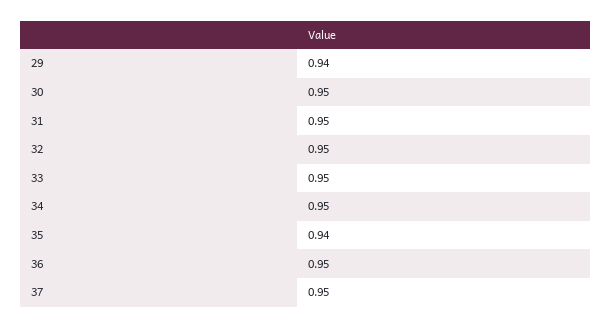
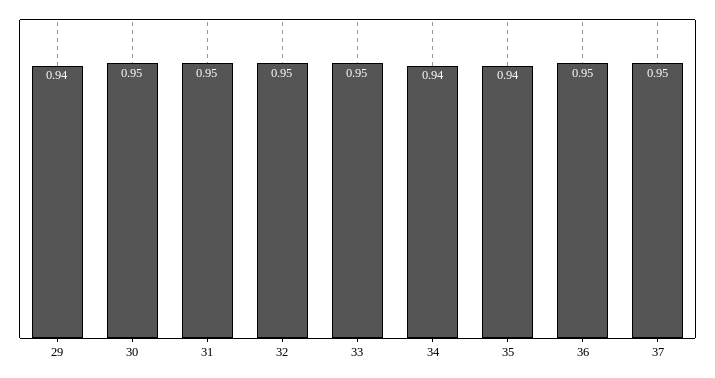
34: 0.95 -> 0.94

